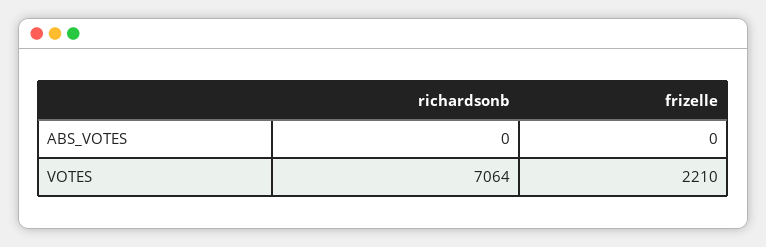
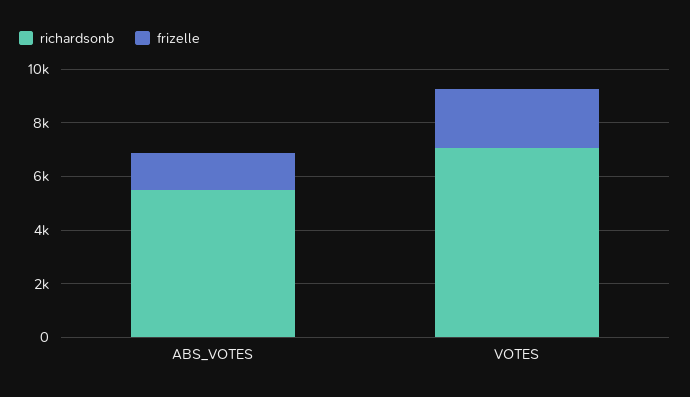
richardsonb, ABS_VOTES: 0 -> 5500
frizelle, ABS_VOTES: 0 -> 1500

